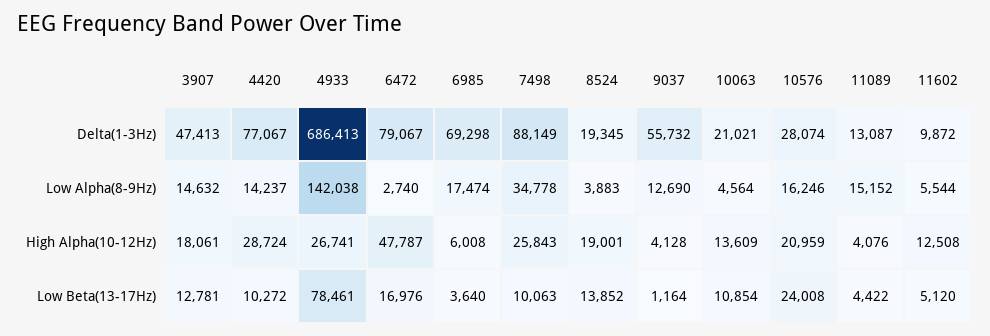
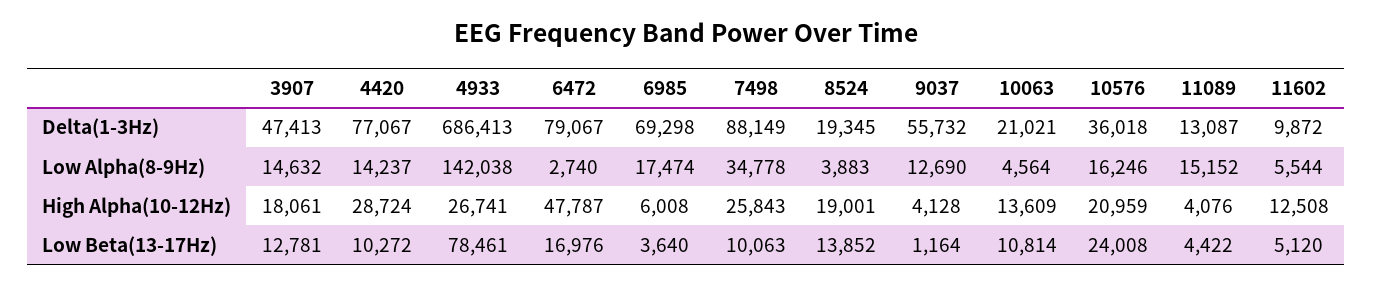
10576, Delta(1-3Hz): 28074 -> 36018
10063, Low Beta(13-17Hz): 10854 -> 10814

